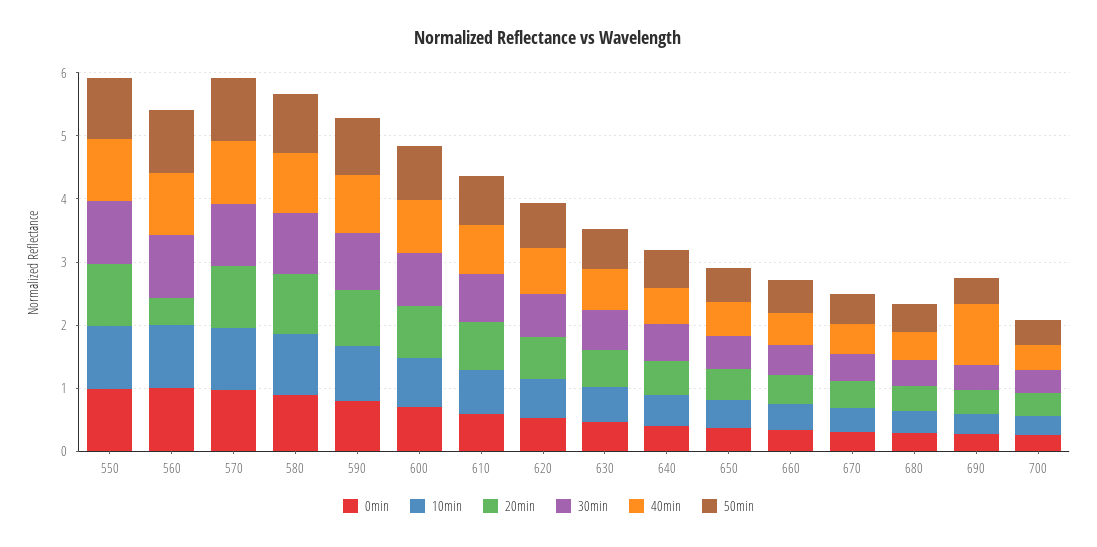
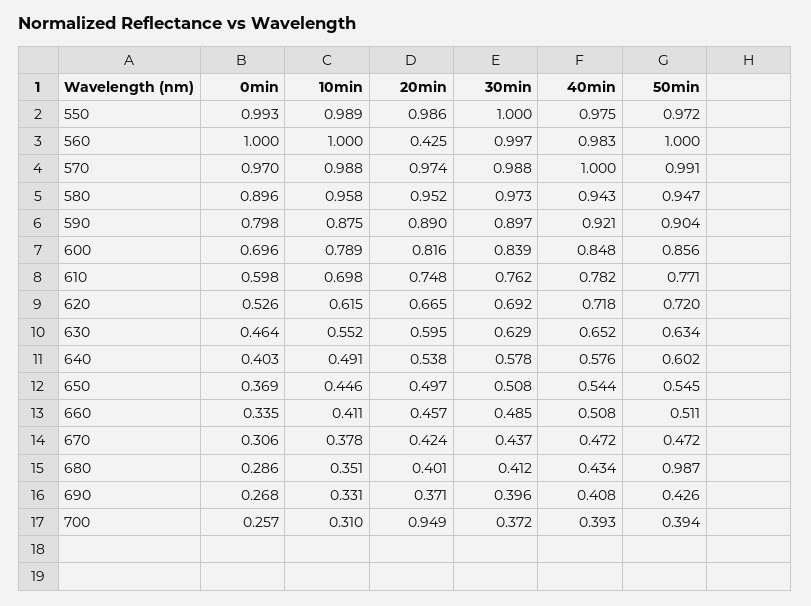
50min, 680: 0.4 -> 0.987
40min, 690: 1 -> 0.408
20min, 700: 0.4 -> 0.949

